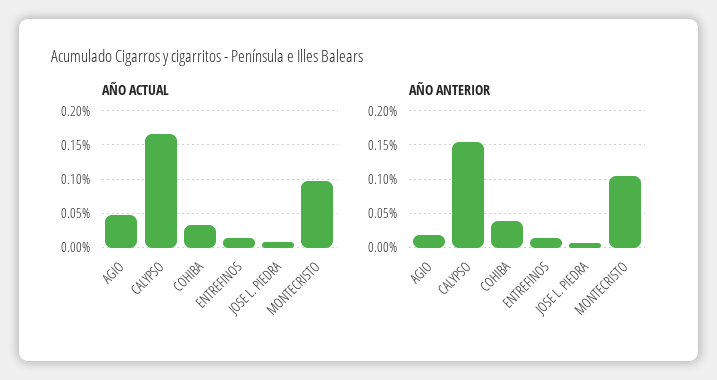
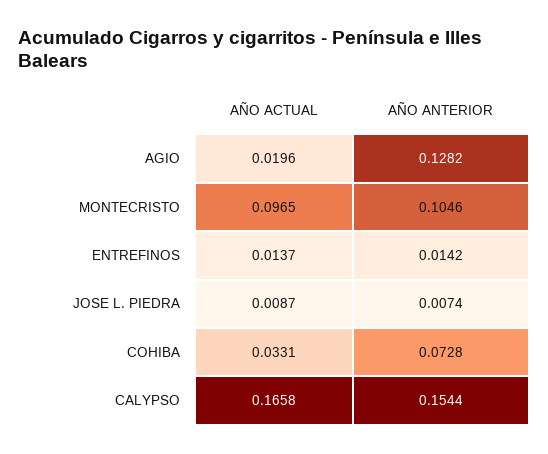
AÑO ACTUAL, AGIO: 0.05 -> 0.0196
AÑO ANTERIOR, AGIO: 0.02 -> 0.1282
AÑO ANTERIOR, COHIBA: 0.04 -> 0.0728

